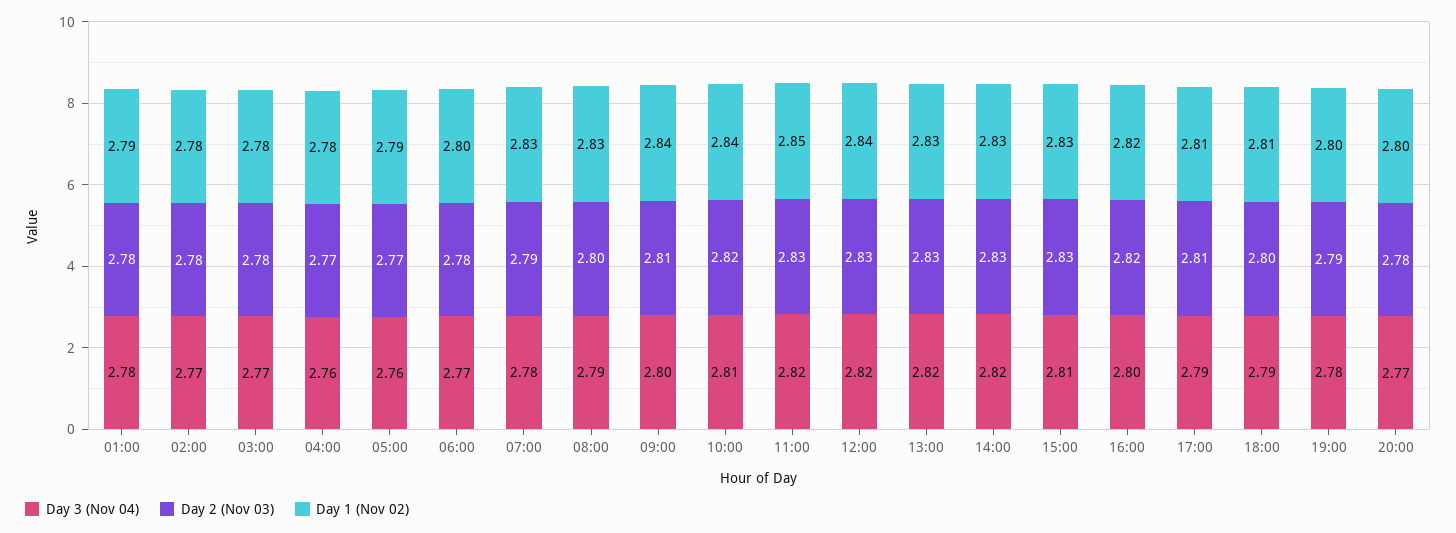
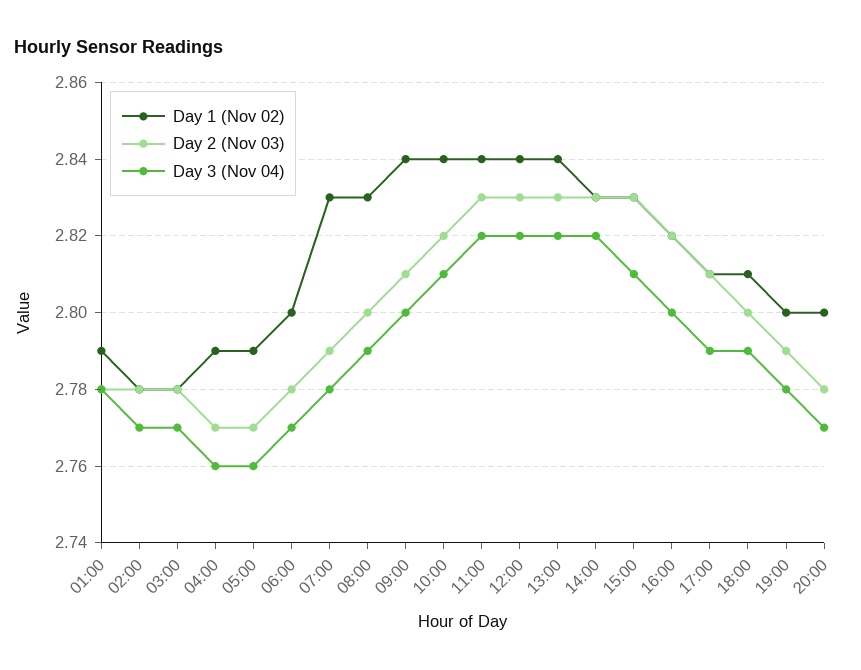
Day 1 (Nov 02), 04:00: 2.78 -> 2.79
Day 1 (Nov 02), 11:00: 2.85 -> 2.84
Day 1 (Nov 02), 13:00: 2.83 -> 2.84

